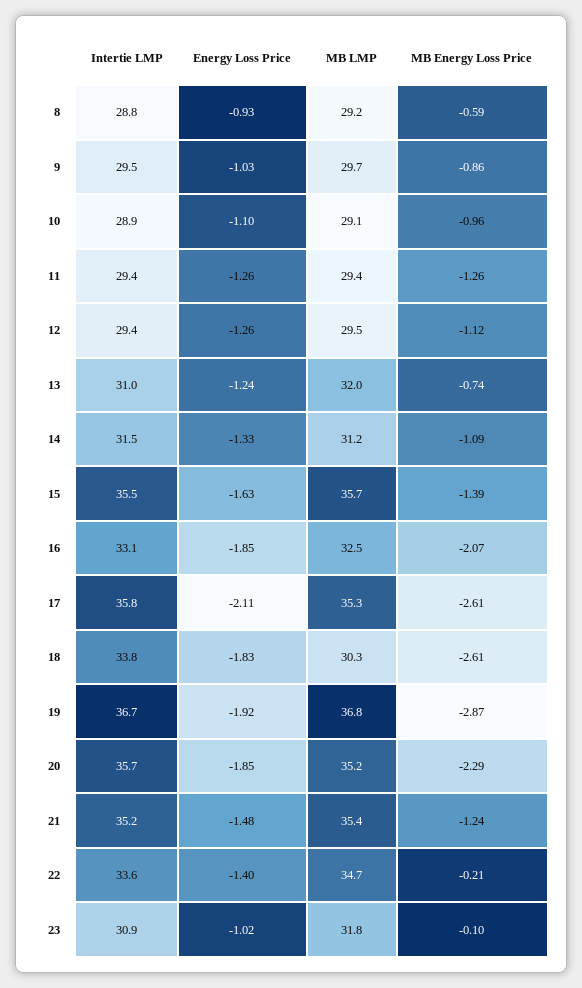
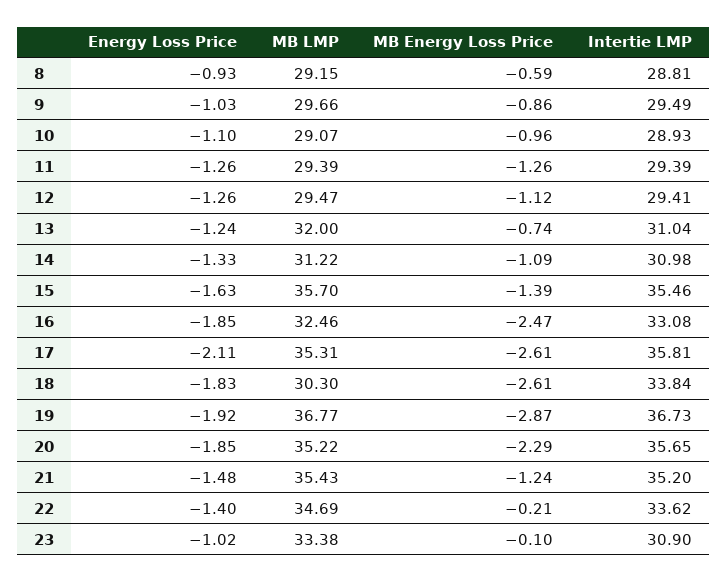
Intertie LMP, 14: 31.5 -> 30.98
MB Energy Loss Price, 16: -2.07 -> -2.47
MB LMP, 23: 31.8 -> 33.38

